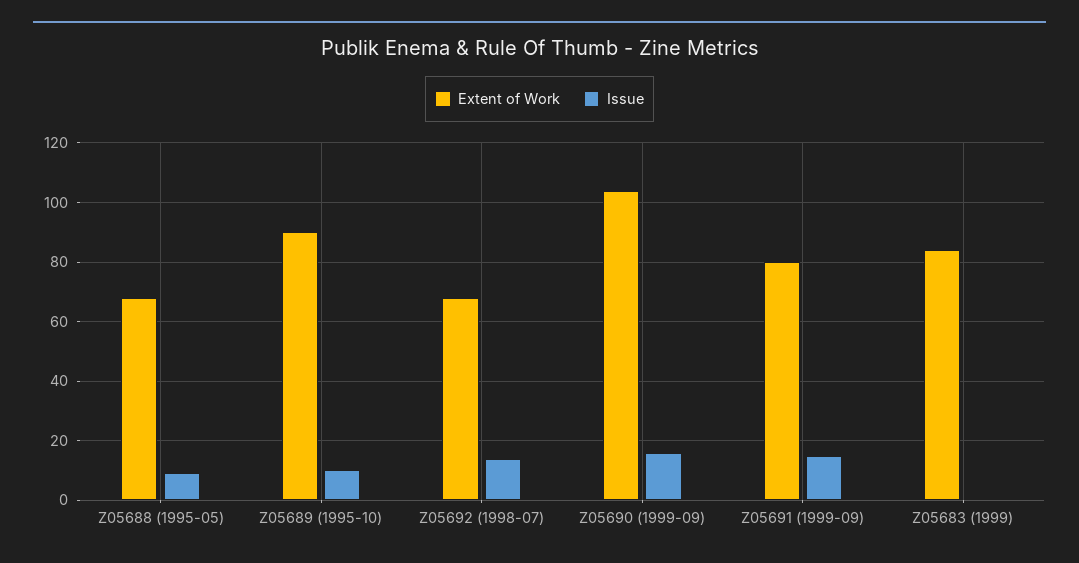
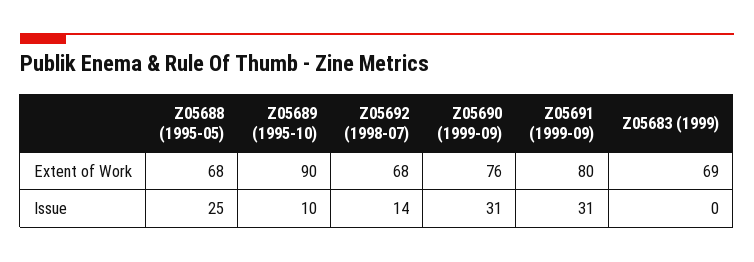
Issue, Z05688 (1995-05): 10 -> 25
Extent of Work, Z05690 (1999-09): 105 -> 76
Issue, Z05690 (1999-09): 15 -> 31
Issue, Z05691 (1999-09): 15 -> 31
Extent of Work, Z05683 (1999): 85 -> 69

